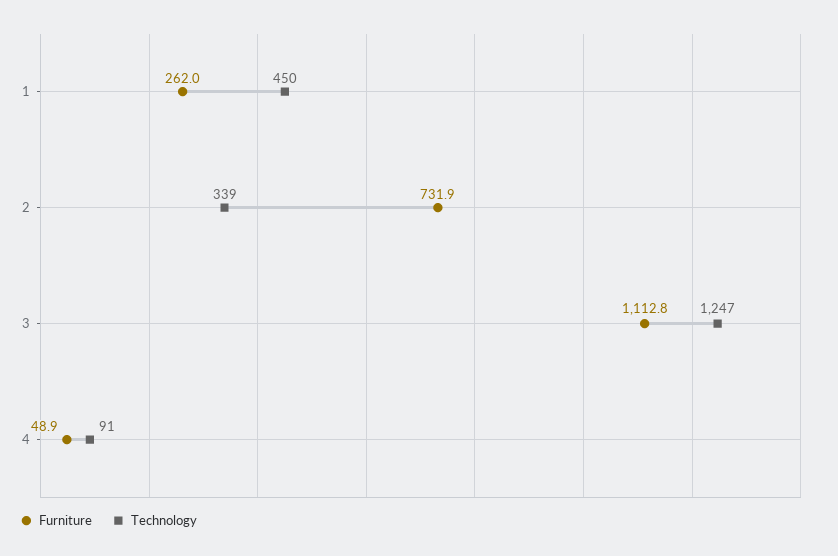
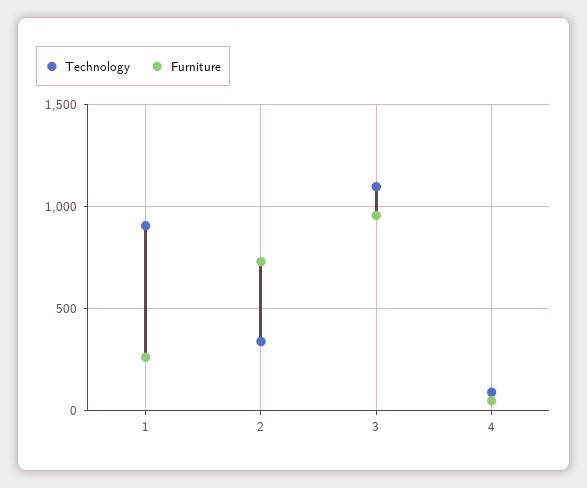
Technology, 1: 450 -> 900
Furniture, 3: 1112.8 -> 950
Technology, 3: 1247 -> 1100

